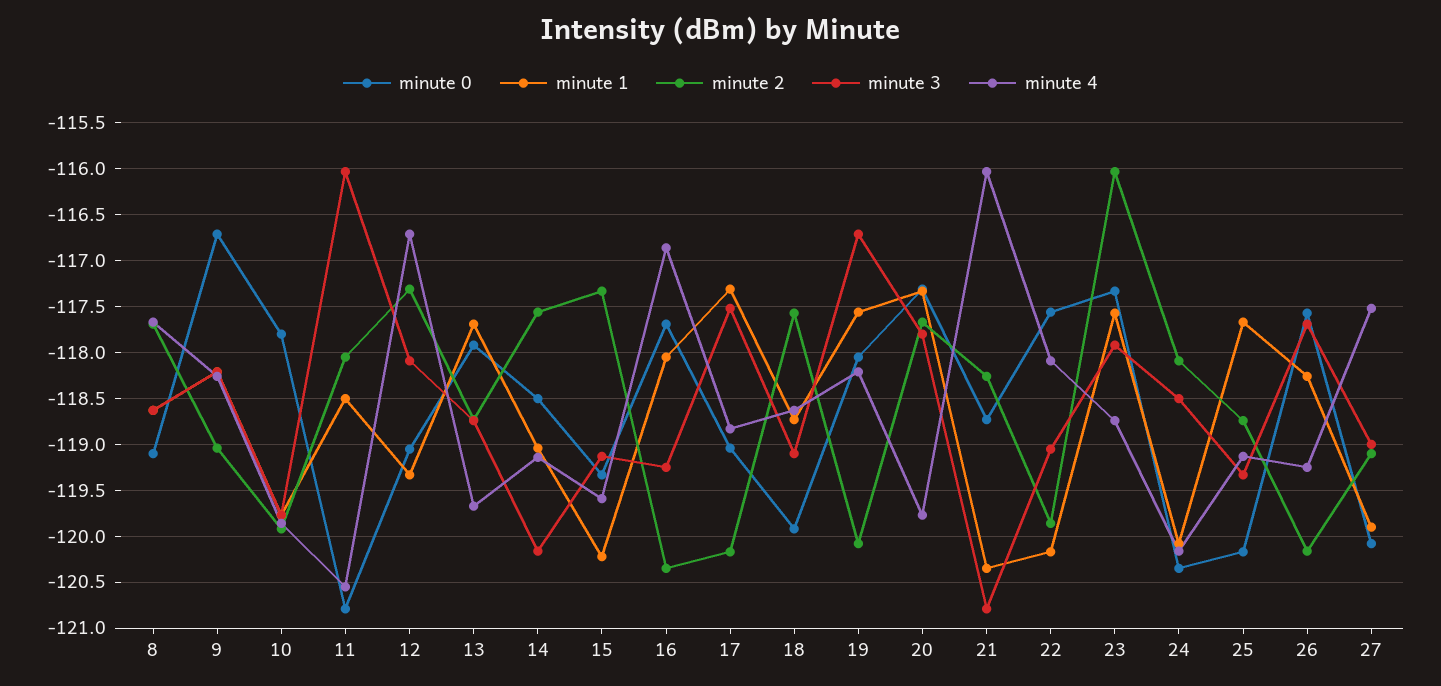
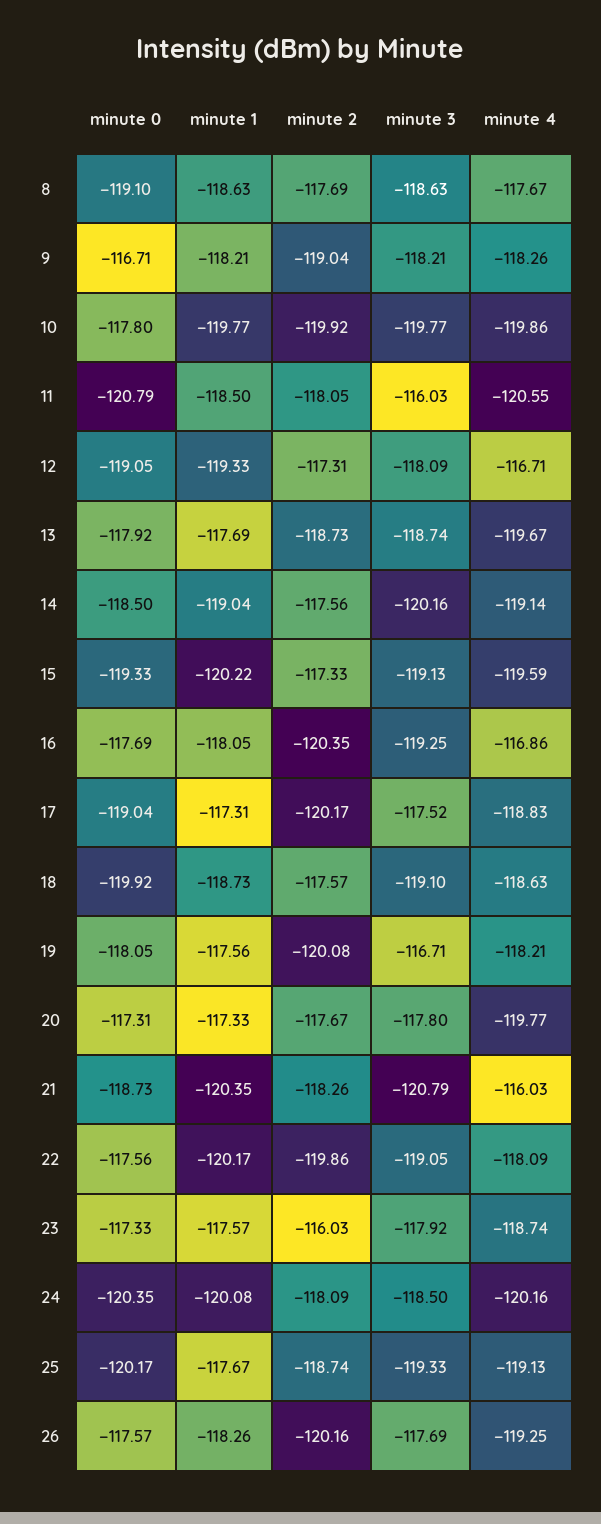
minute 0, 27: -120.1 -> none
minute 1, 27: -119.9 -> none
minute 2, 27: -119.1 -> none
minute 3, 27: -119 -> none
minute 4, 27: -117.5 -> none

